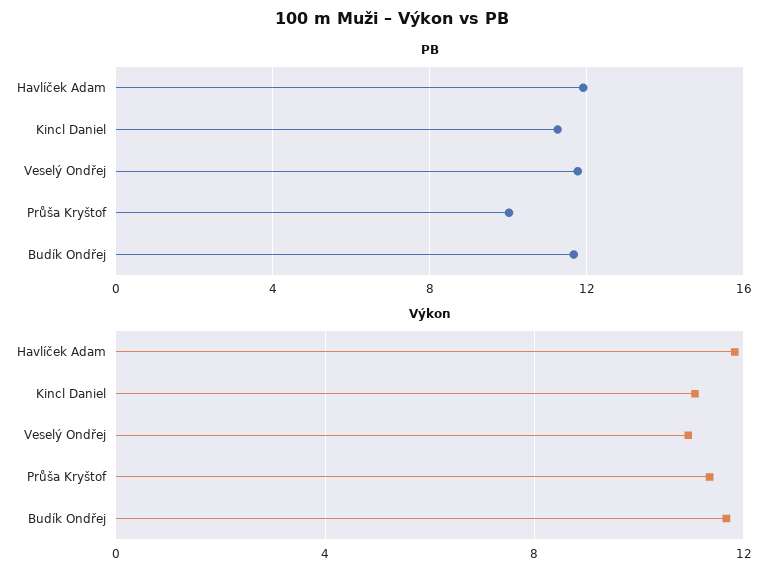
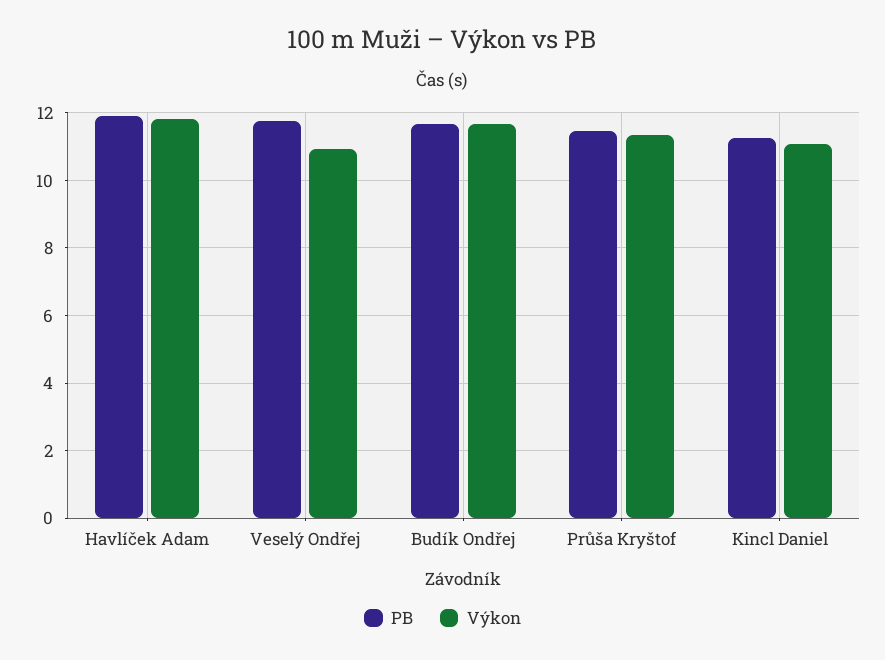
PB, Průša Kryštof: 10 -> 11.4

